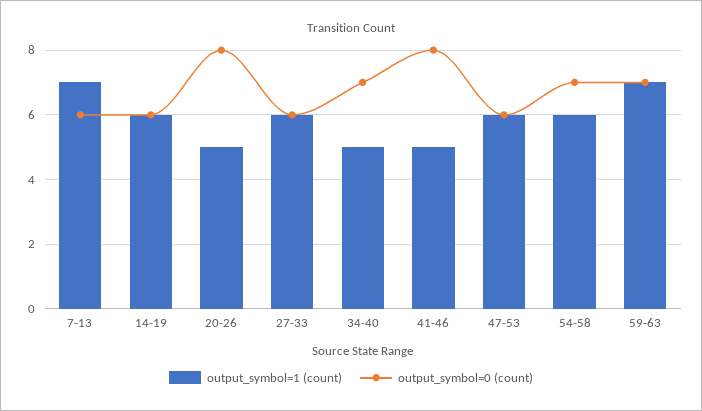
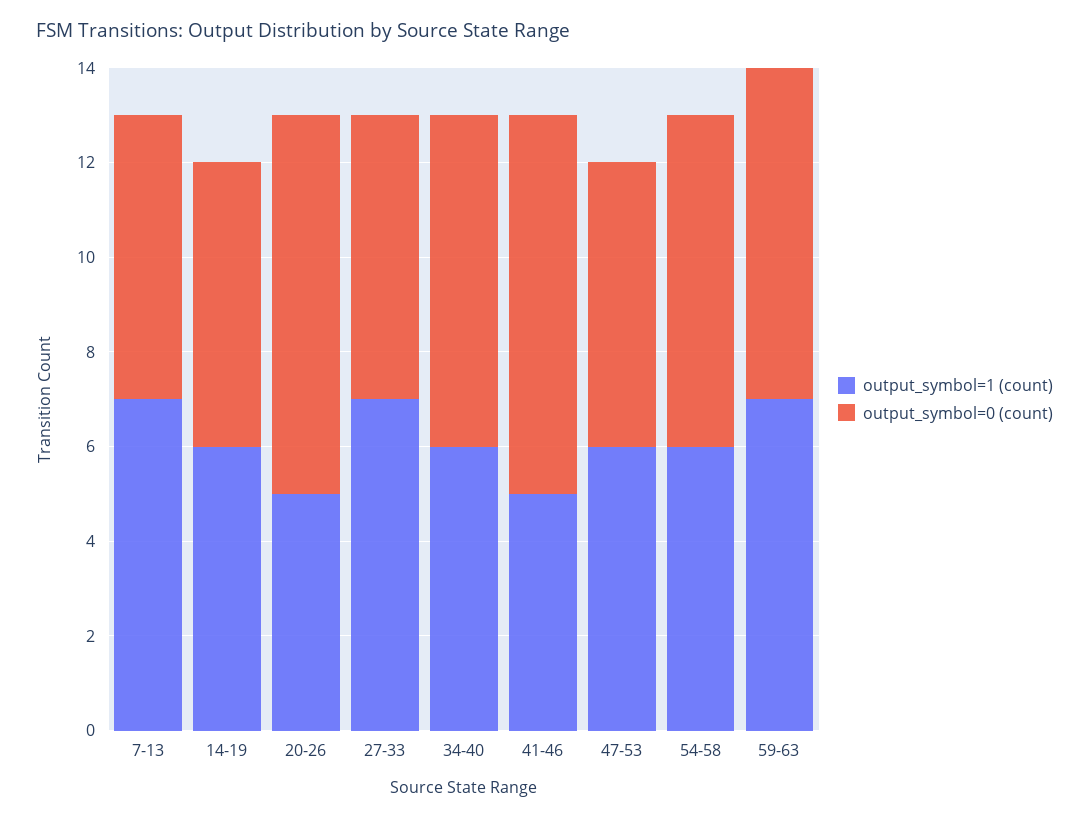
output_symbol=1 (count), 27-33: 6 -> 7
output_symbol=1 (count), 34-40: 5 -> 6

